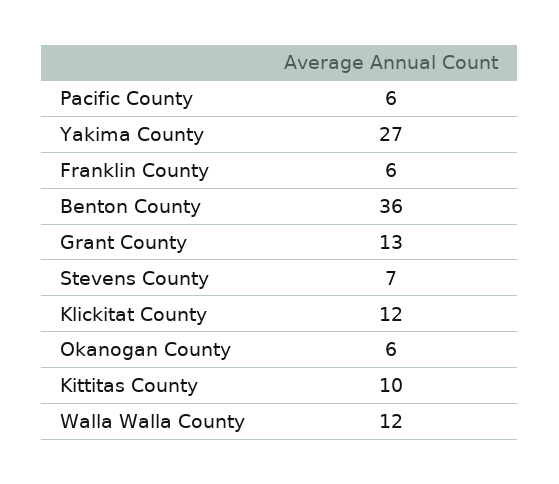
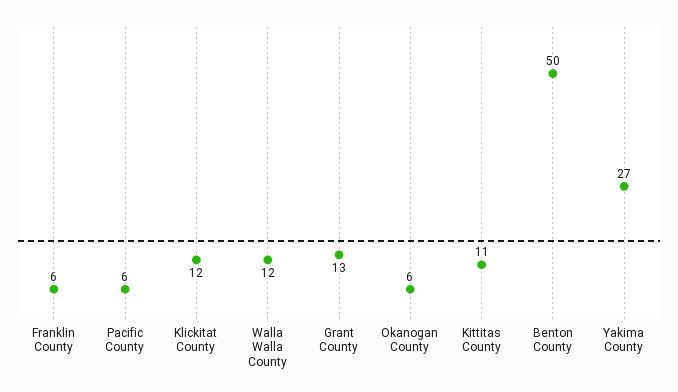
Benton County: 36 -> 50
Stevens County: 7 -> none
Kittitas County: 10 -> 11

